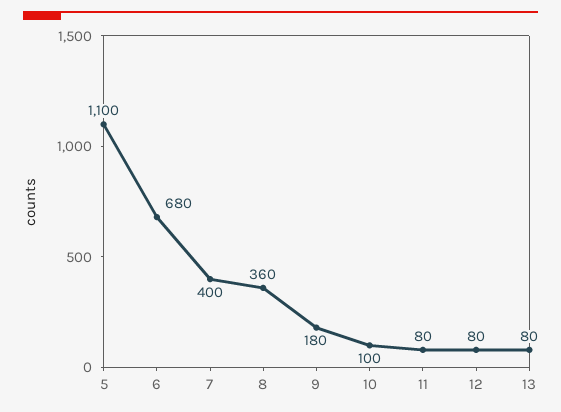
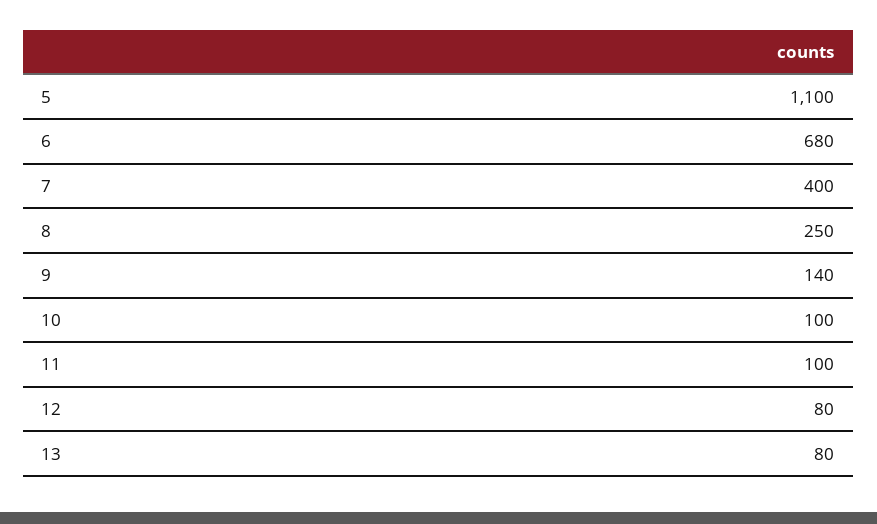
8: 360 -> 250
9: 180 -> 140
11: 80 -> 100

